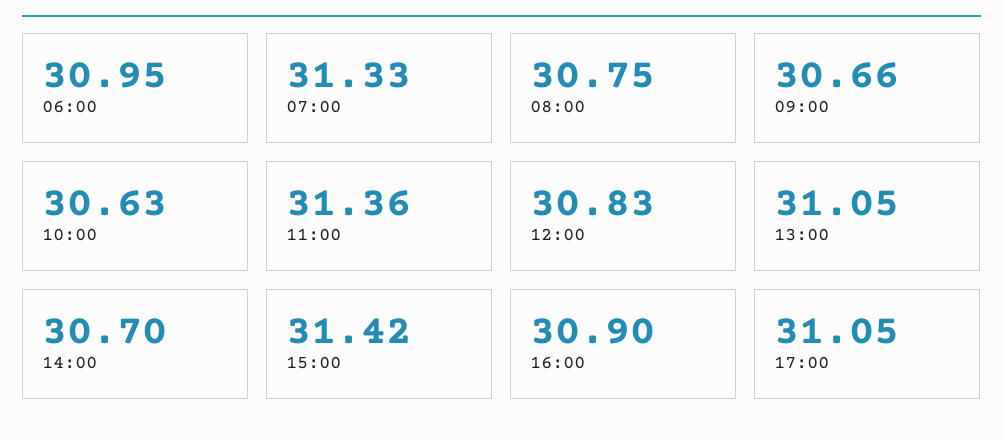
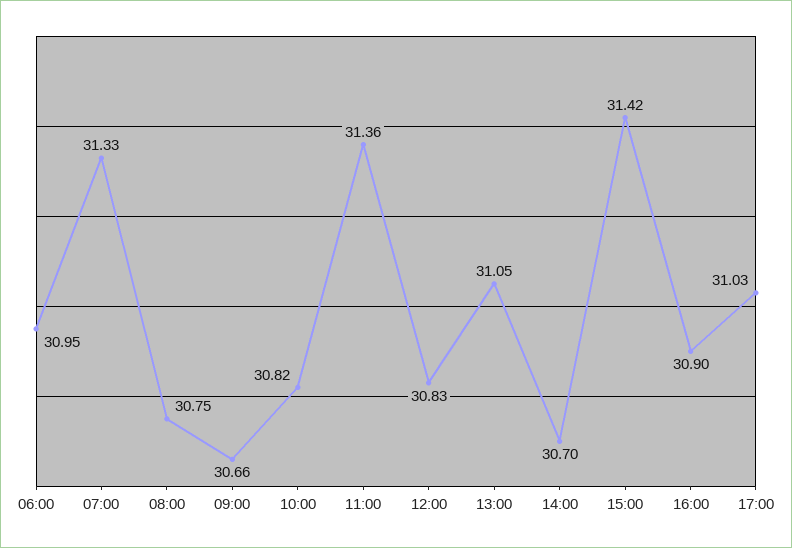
10:00: 30.63 -> 30.82
17:00: 31.05 -> 31.03

